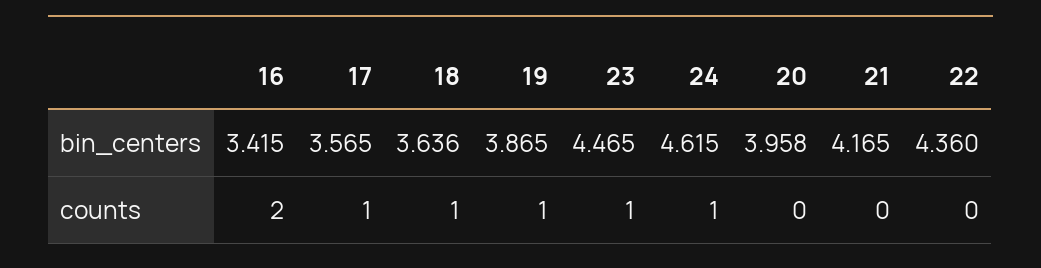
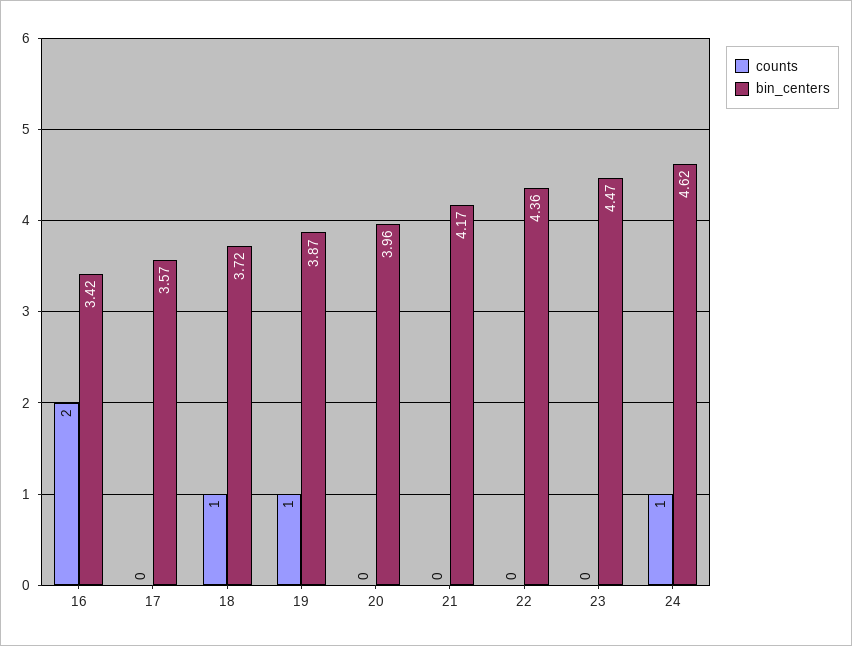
bin_centers, 18: 3.636 -> 3.72
counts, 17: 1 -> 0
counts, 23: 1 -> 0

